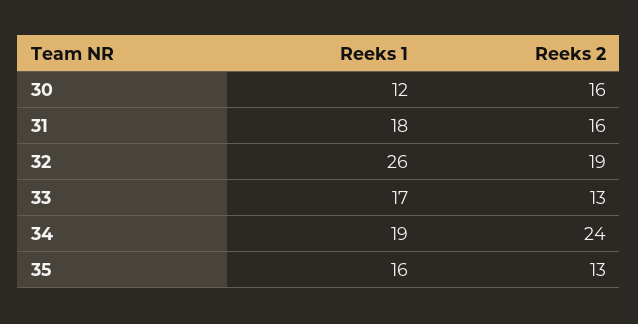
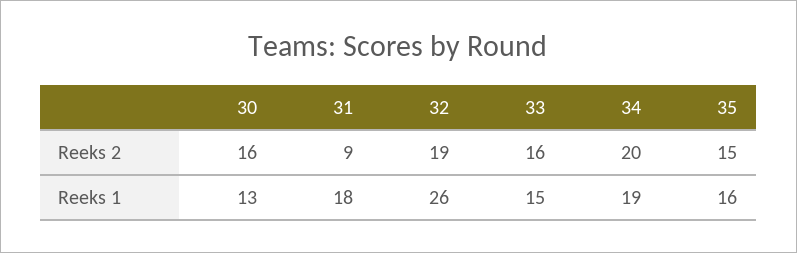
Reeks 1, 30: 12 -> 13
Reeks 2, 31: 16 -> 9
Reeks 1, 33: 17 -> 15
Reeks 2, 33: 13 -> 16
Reeks 2, 34: 24 -> 20
Reeks 2, 35: 13 -> 15

